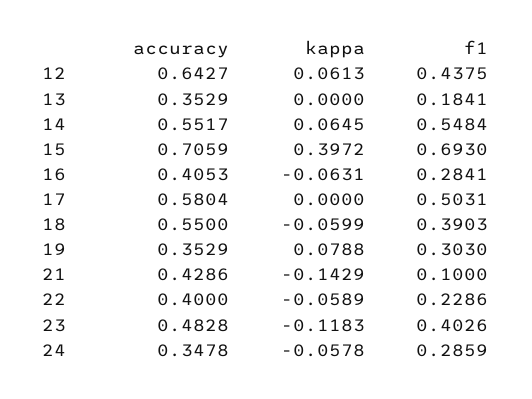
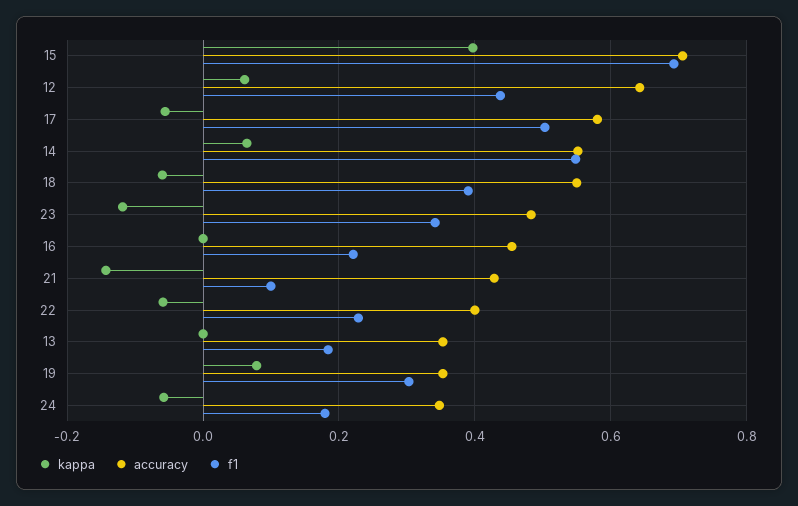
accuracy, 16: 0.4053 -> 0.46
kappa, 16: -0.0631 -> 0
f1, 16: 0.2841 -> 0.22
kappa, 17: 0 -> -0.06
f1, 23: 0.4026 -> 0.34
f1, 24: 0.2859 -> 0.18

